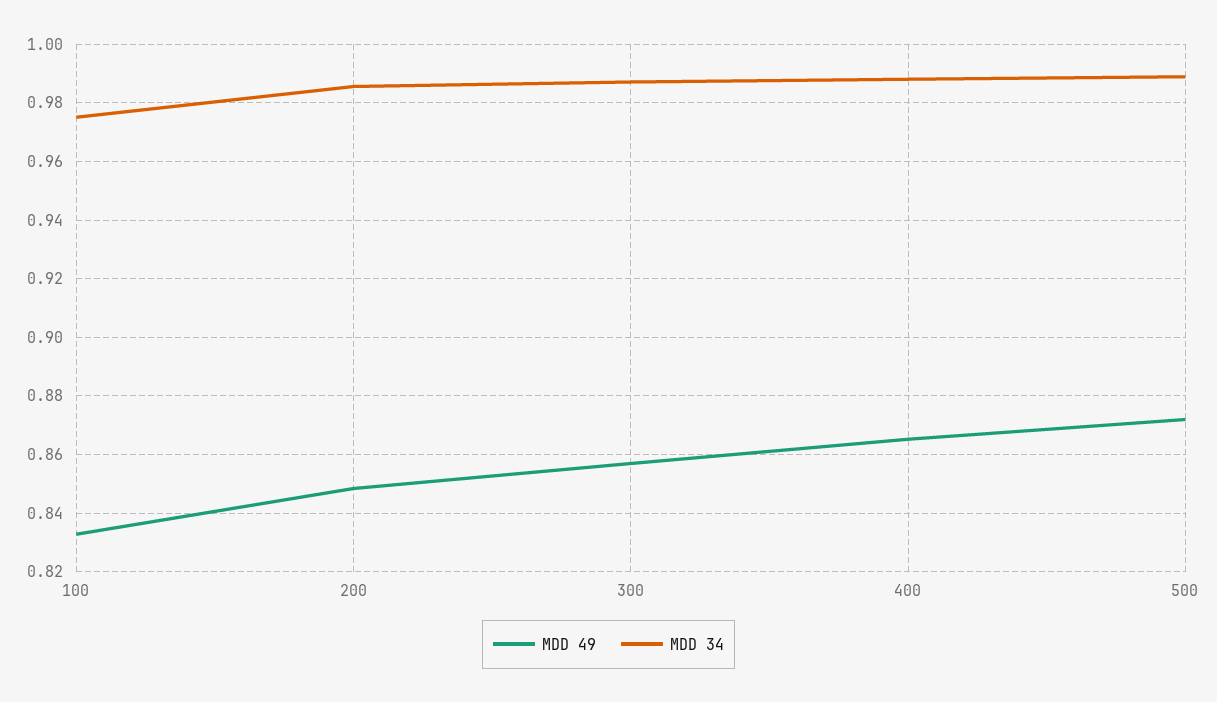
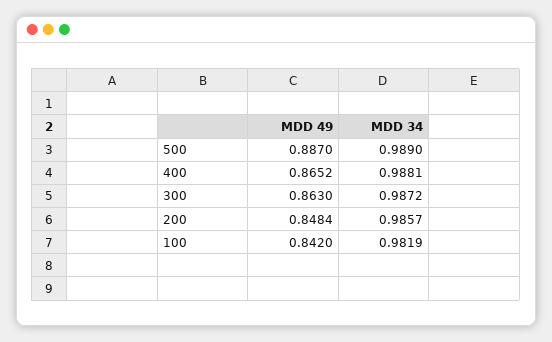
MDD 49, 100: 0.8325 -> 0.842
MDD 34, 100: 0.975 -> 0.9819
MDD 49, 300: 0.8575 -> 0.863
MDD 49, 500: 0.8725 -> 0.887

